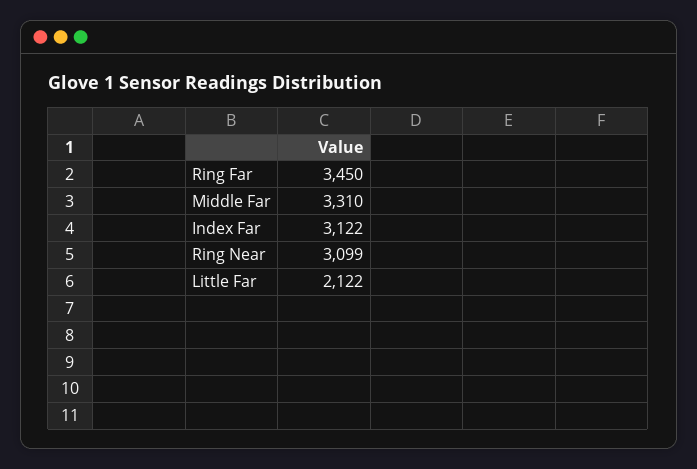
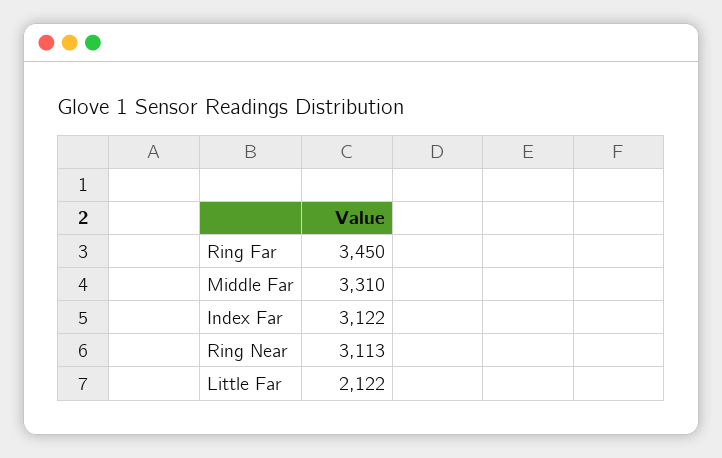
Ring Near: 3099 -> 3113

